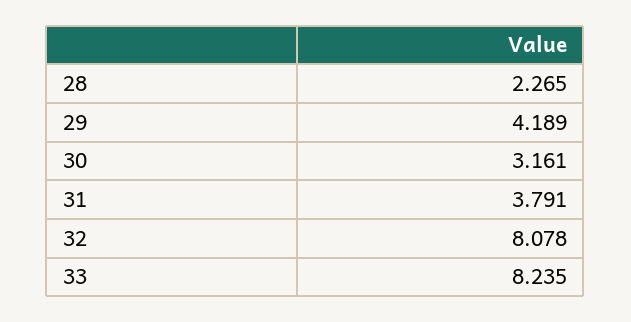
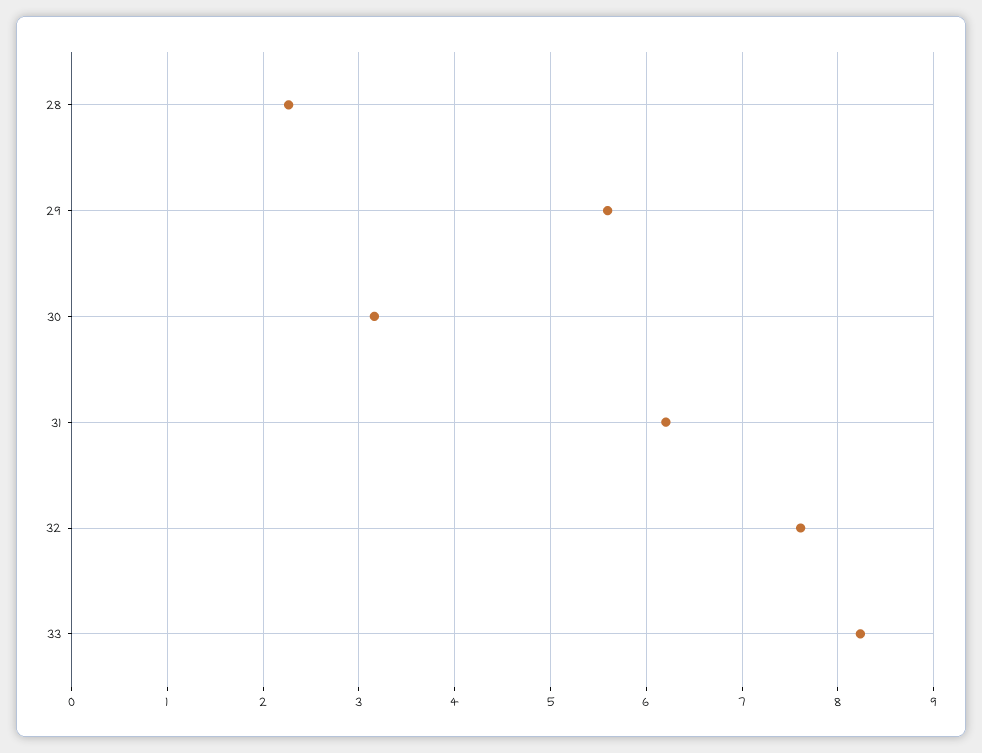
29: 4.189 -> 5.6
31: 3.791 -> 6.2
32: 8.078 -> 7.6

